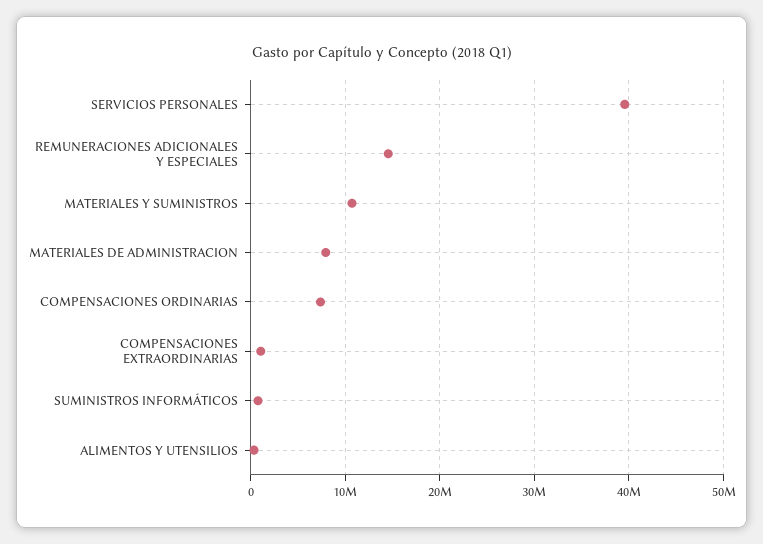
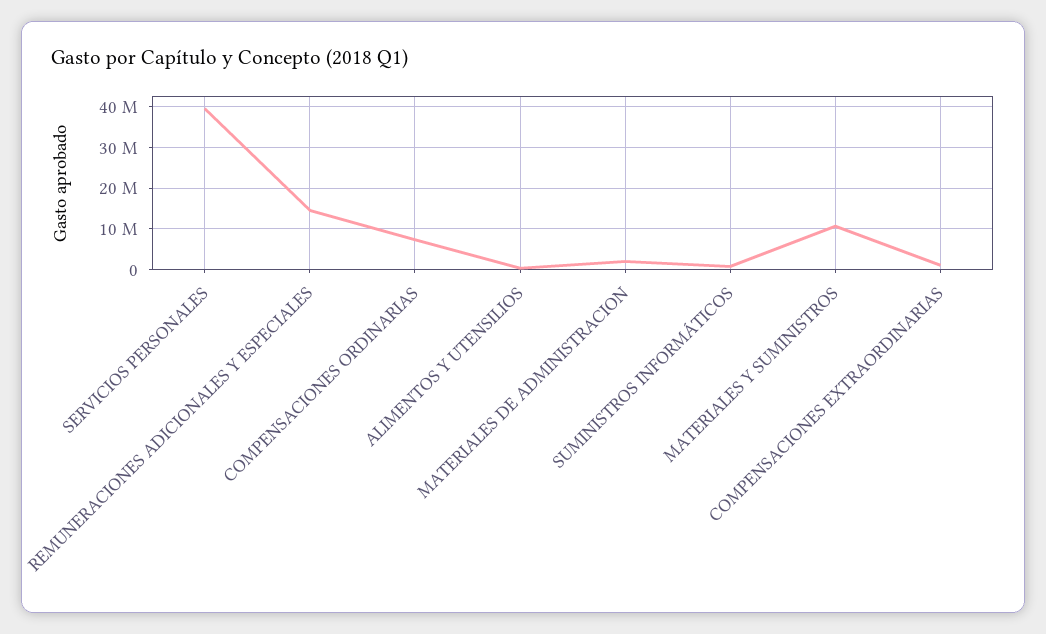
MATERIALES DE ADMINISTRACION: 8000000 -> 2000000

